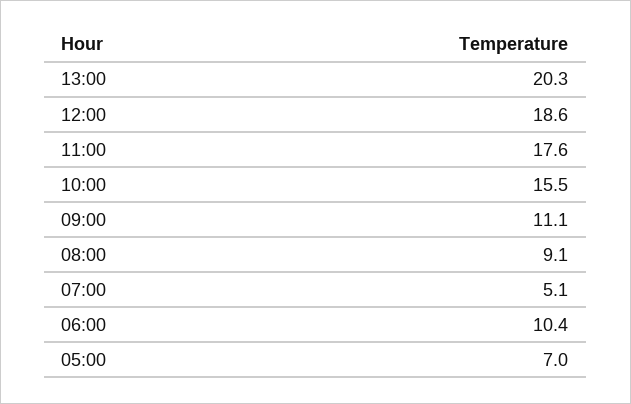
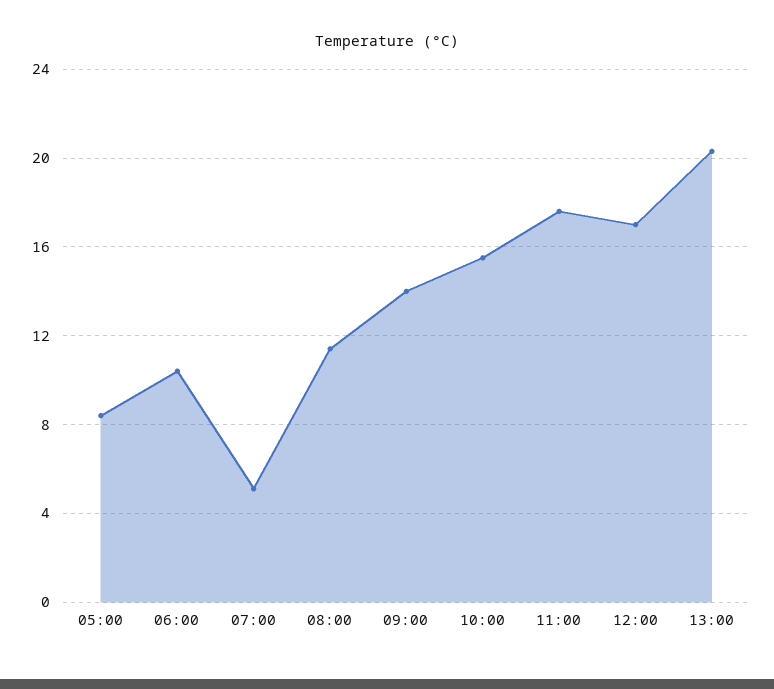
12:00: 18.6 -> 17
09:00: 11.1 -> 14
08:00: 9.1 -> 11.5
05:00: 7 -> 8.5

